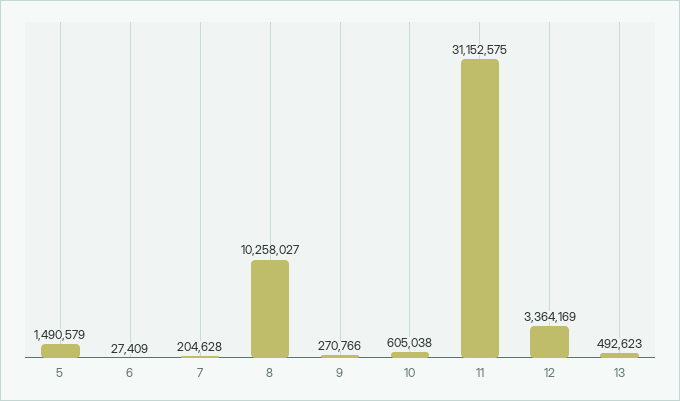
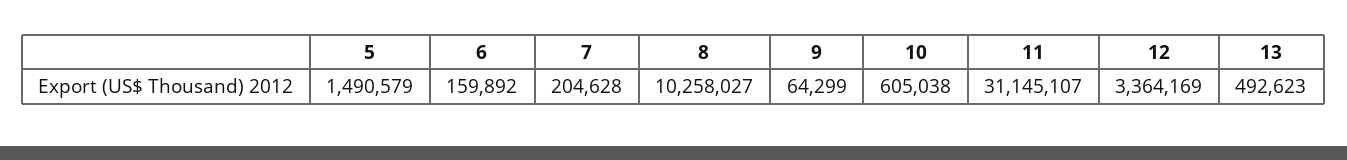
6: 27409 -> 159892
9: 270766 -> 64299
11: 31152575 -> 31145107

